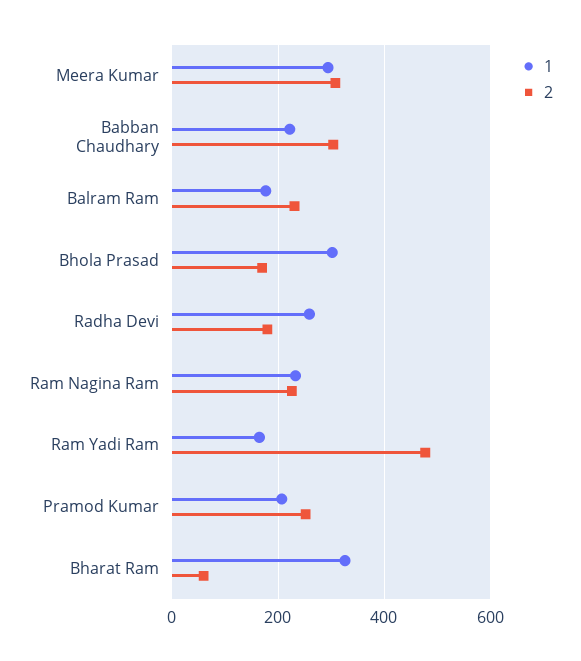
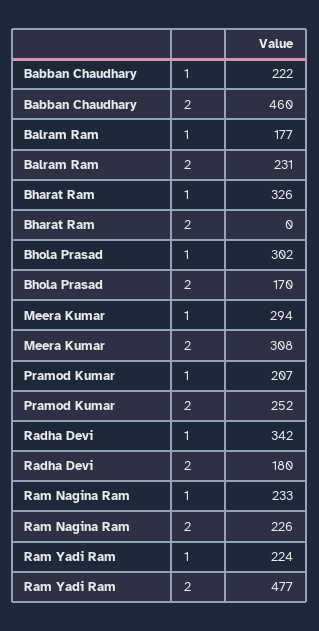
2, Babban Chaudhary: 300 -> 460
1, Radha Devi: 260 -> 342
1, Ram Yadi Ram: 160 -> 224
2, Bharat Ram: 60 -> 0

